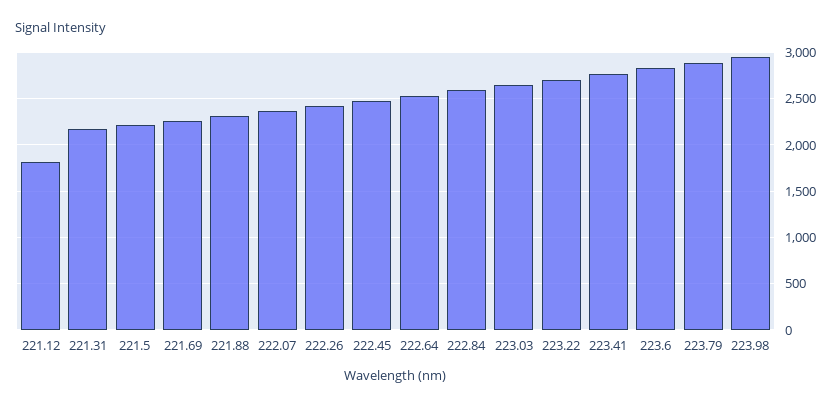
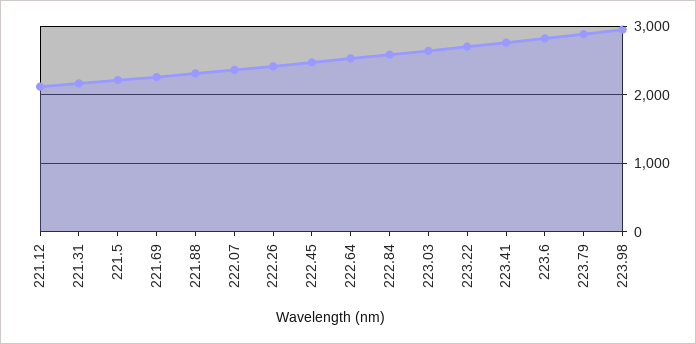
221.12: 1800 -> 2100

